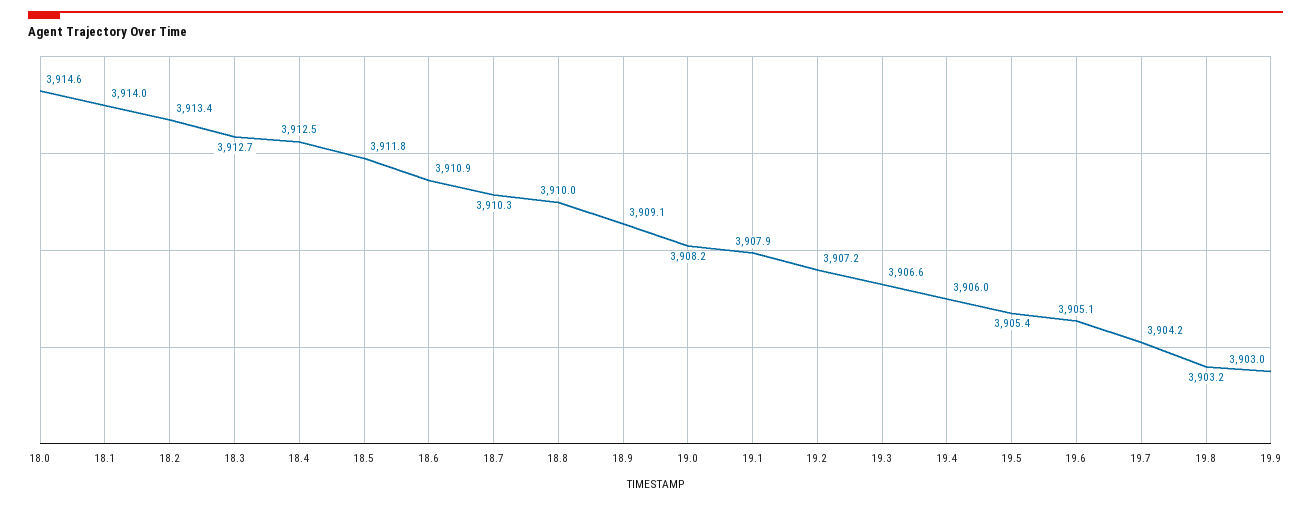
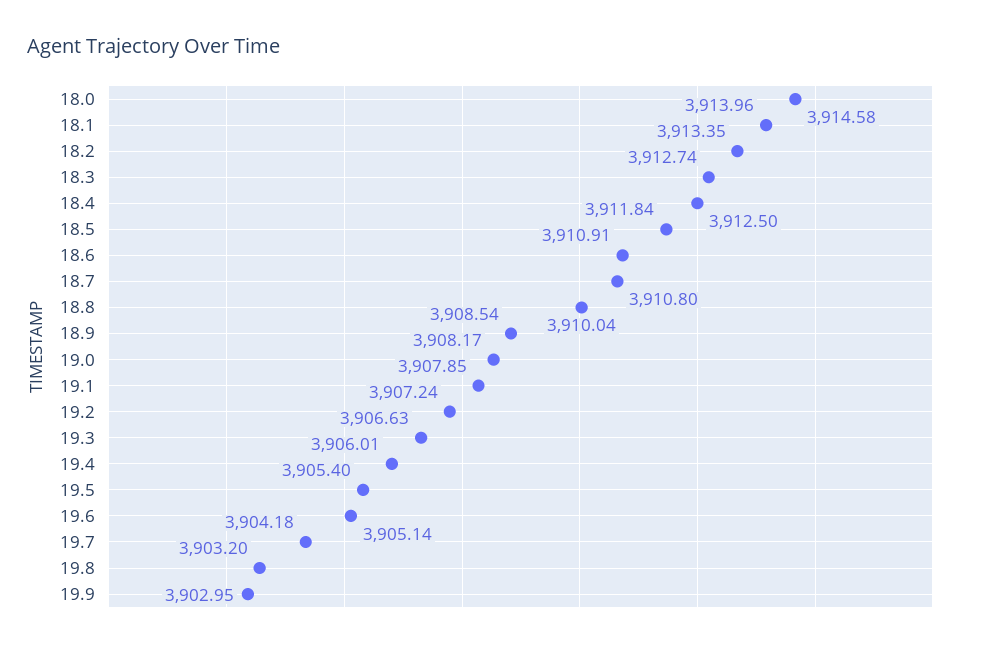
18.7: 3910.3 -> 3910.8
18.9: 3909.1 -> 3908.54

